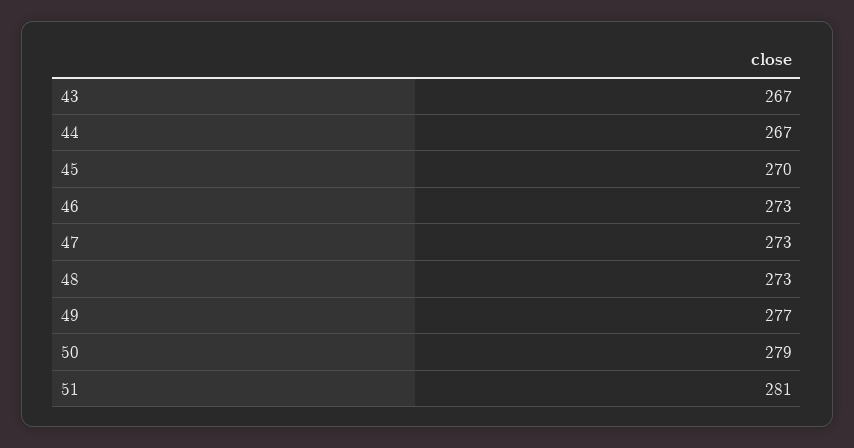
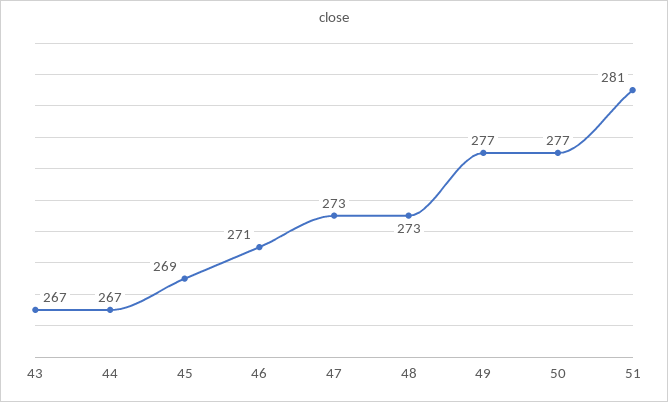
45: 270 -> 269
46: 273 -> 271
50: 279 -> 277

